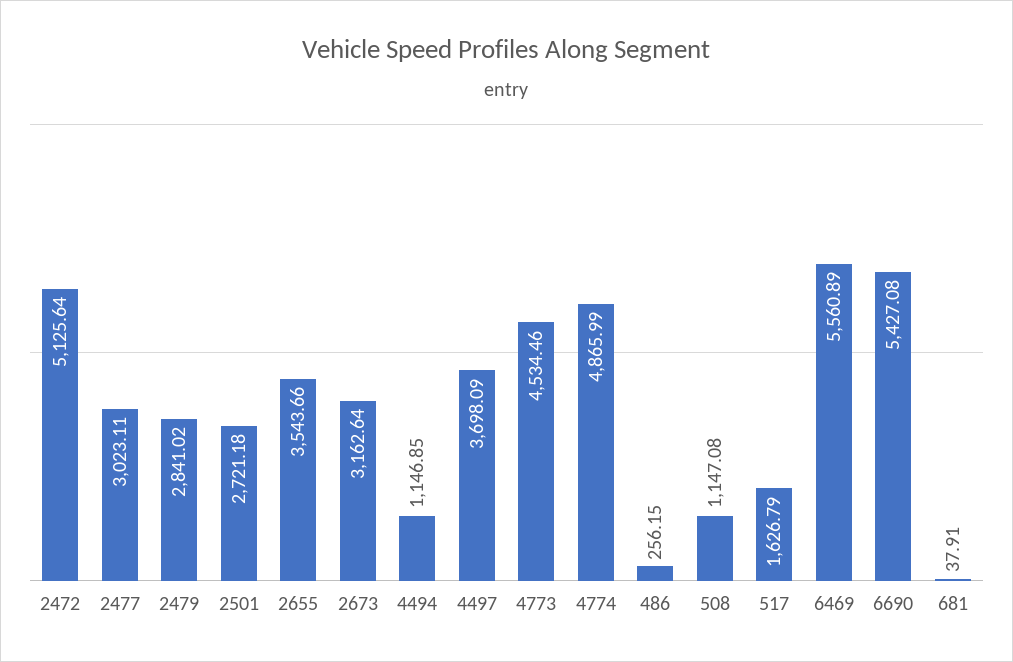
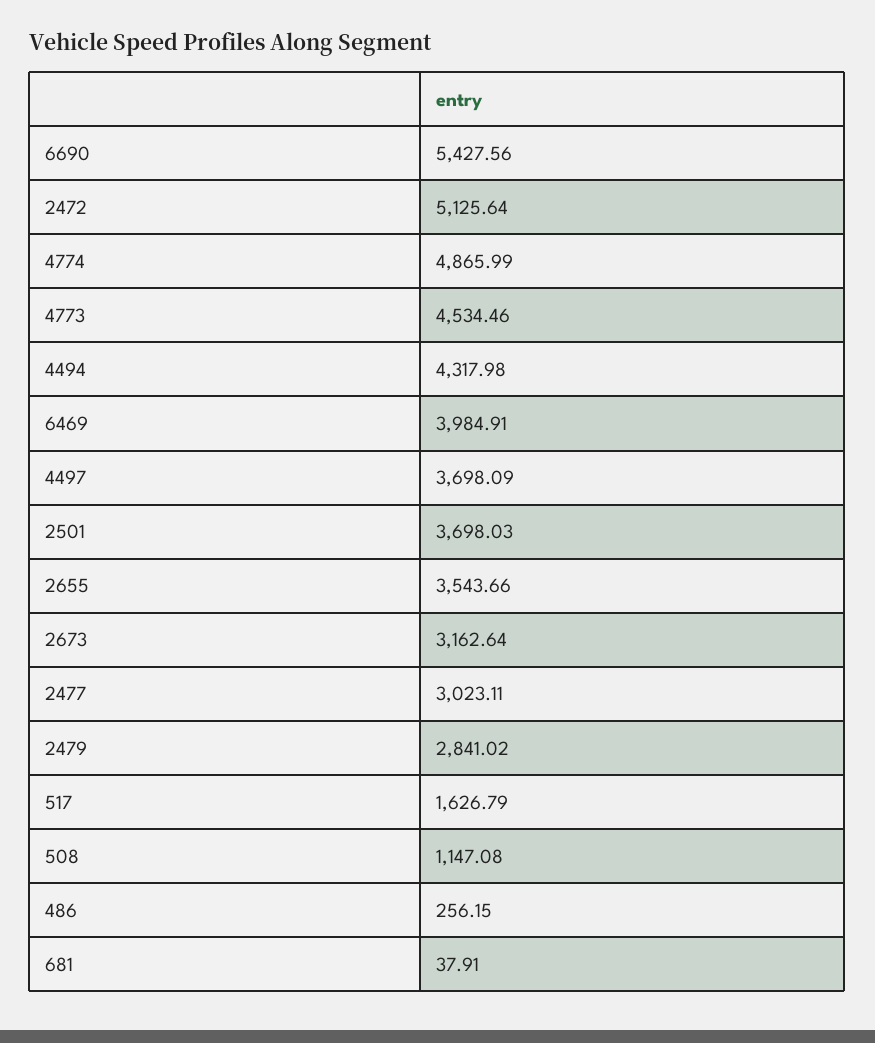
2501: 2721.18 -> 3698.03
4494: 1146.85 -> 4317.98
6469: 5560.89 -> 3984.91
6690: 5427.08 -> 5427.56

